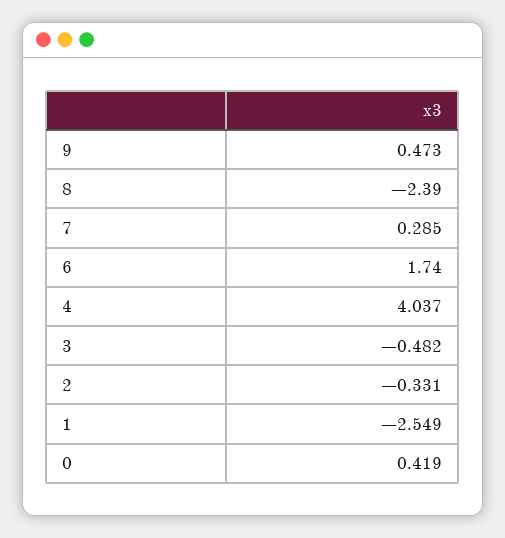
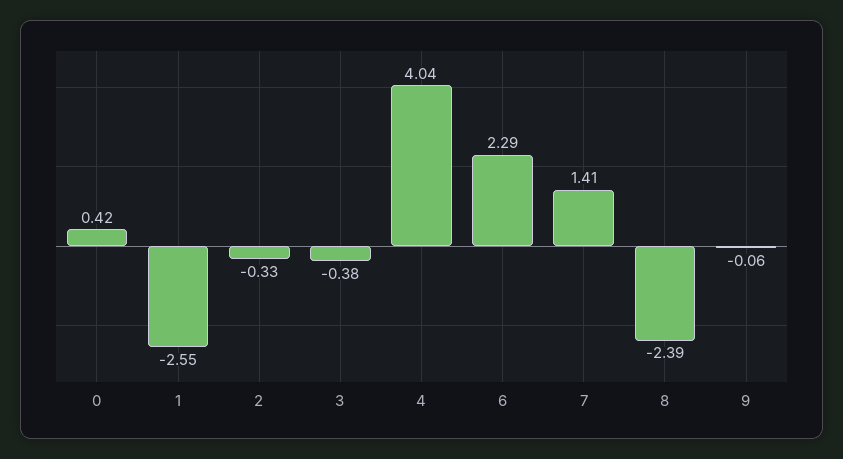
9: 0.473 -> -0.06
7: 0.285 -> 1.41
6: 1.74 -> 2.29
3: -0.482 -> -0.38

